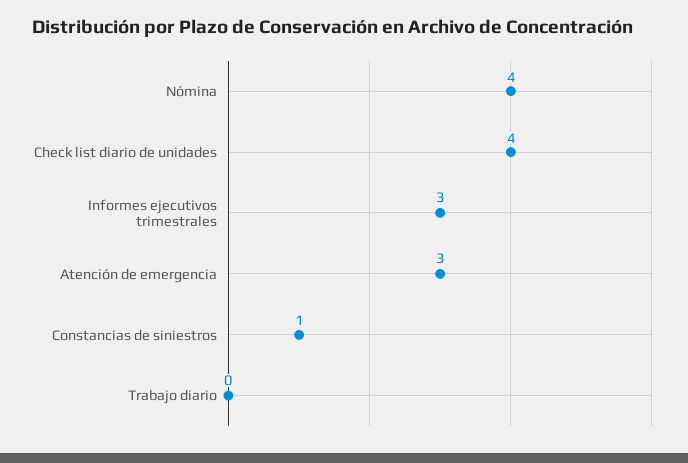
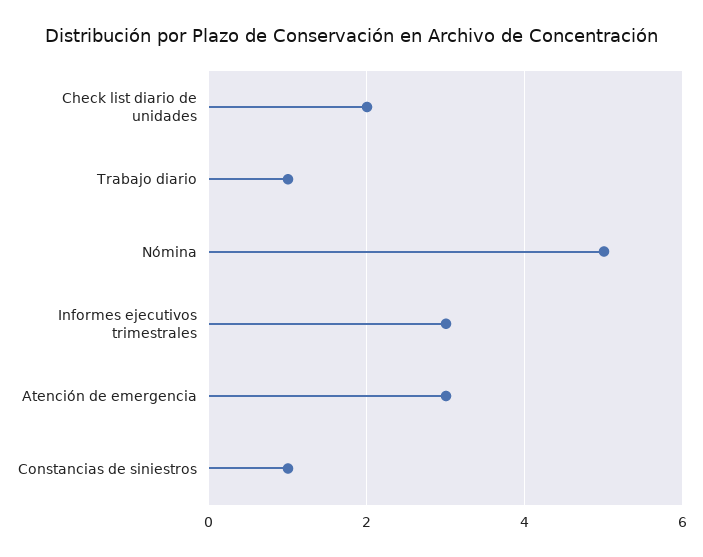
Nómina: 4 -> 5
Check list diario de unidades: 4 -> 2
Trabajo diario: 0 -> 1

